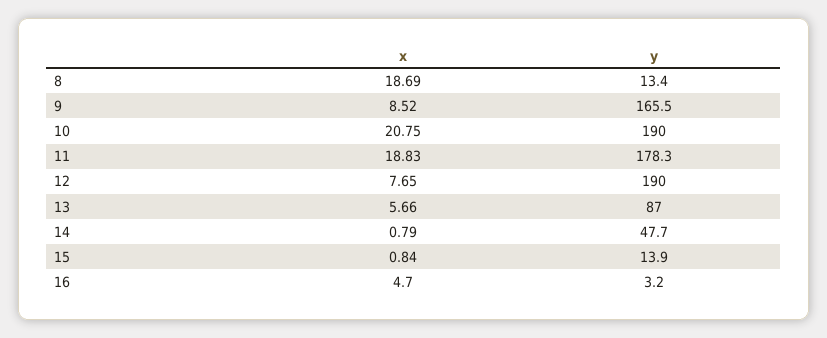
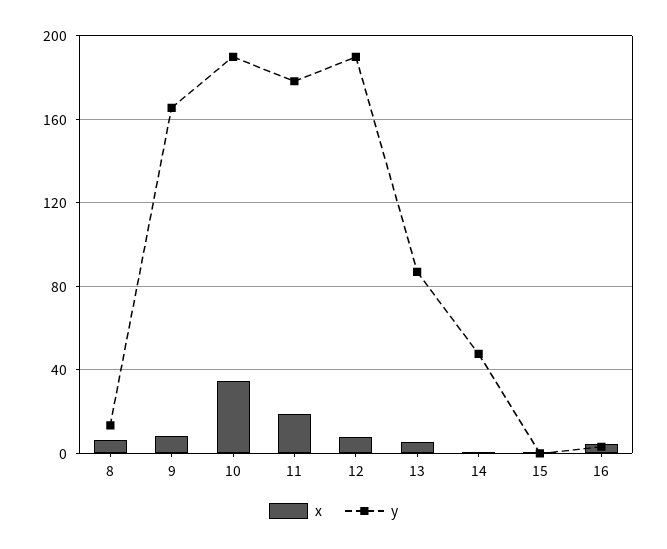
x, 8: 18.69 -> 5
x, 10: 20.75 -> 35
y, 15: 13.9 -> 0

